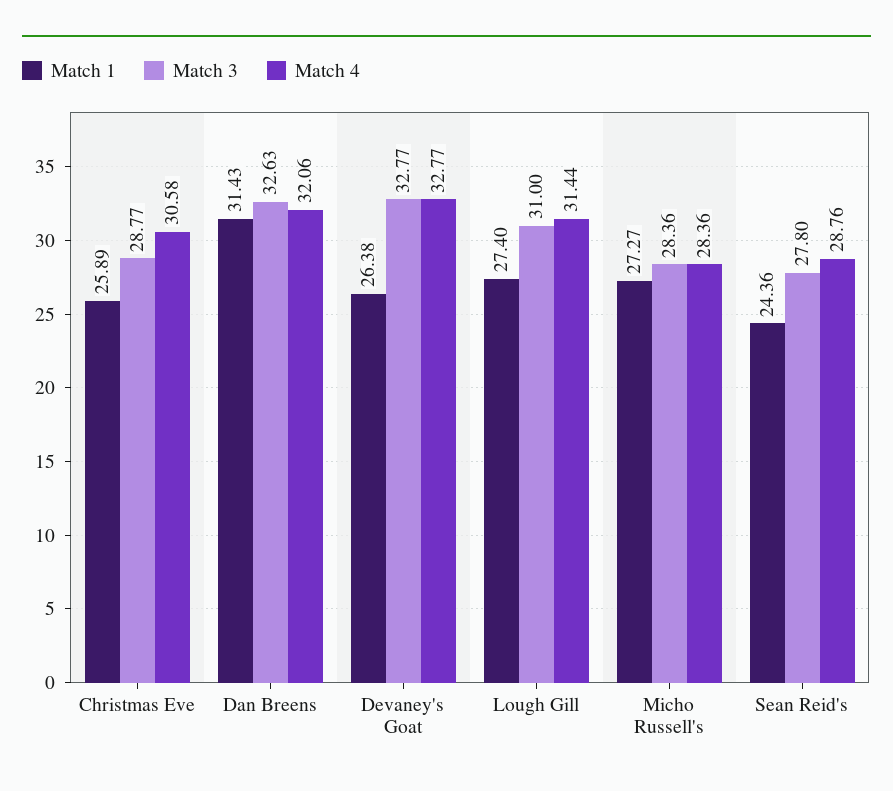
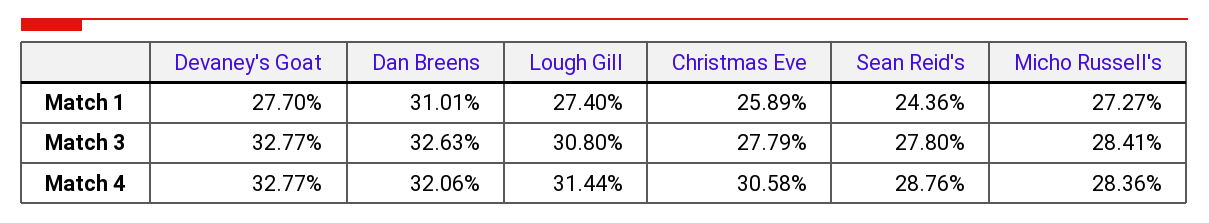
Match 3, Christmas Eve: 28.77 -> 27.79
Match 1, Dan Breens: 31.43 -> 31.01
Match 1, Devaney's Goat: 26.38 -> 27.7
Match 3, Lough Gill: 31 -> 30.8
Match 3, Micho Russell's: 28.36 -> 28.41

